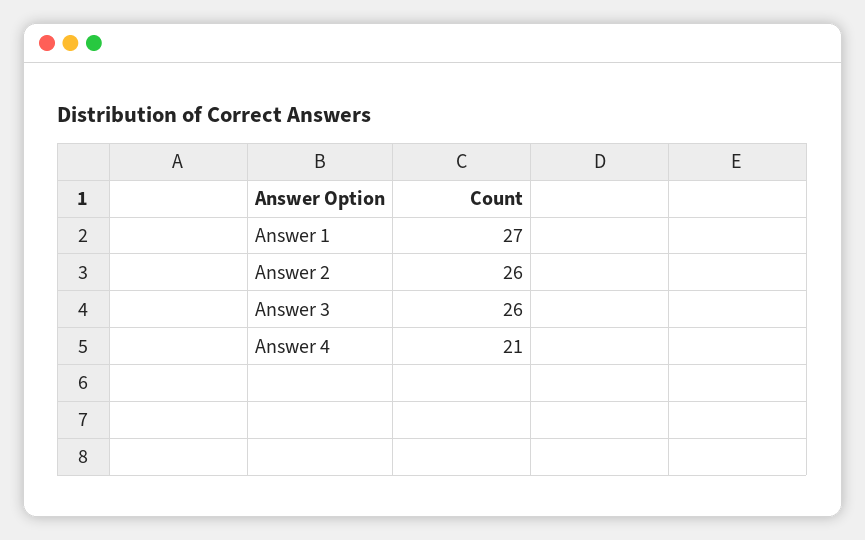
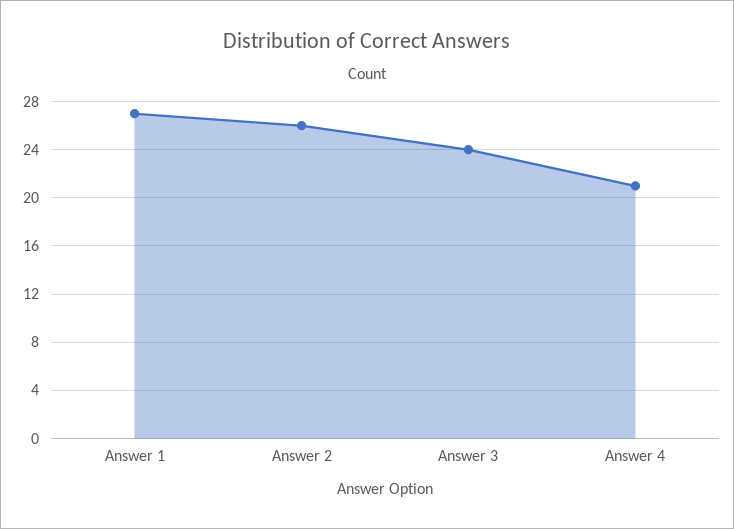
Answer 3: 26 -> 24

